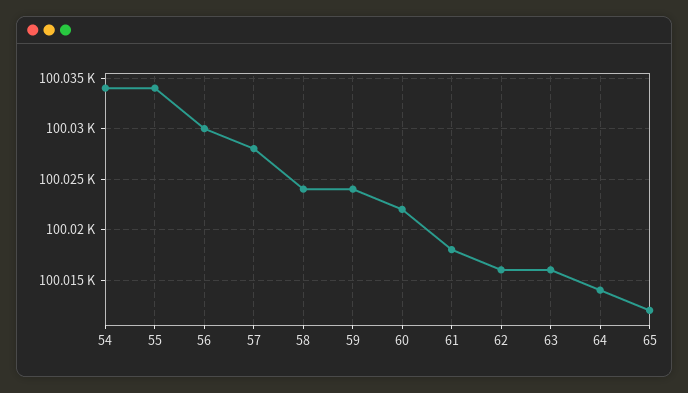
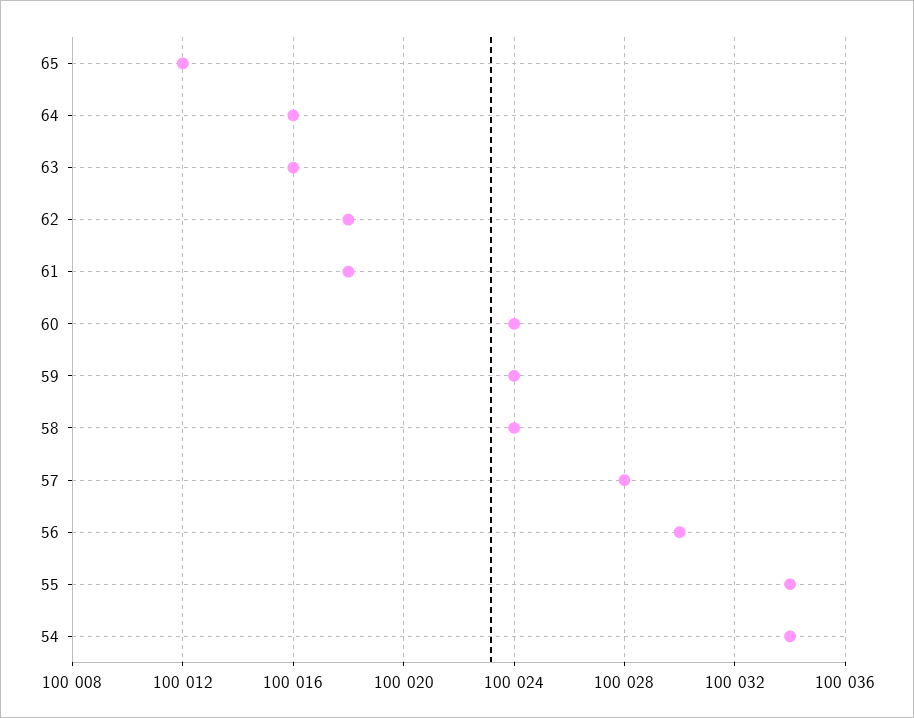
60: 100022 -> 100024
62: 100016 -> 100018
64: 100014 -> 100016

